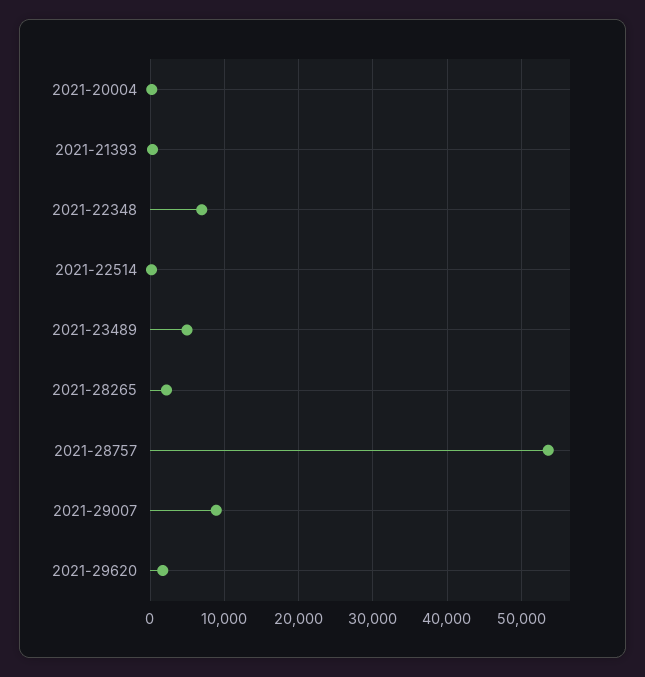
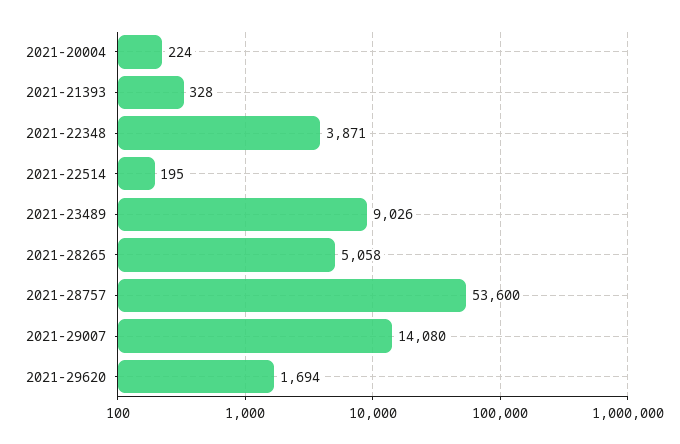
2021-22348: 7000 -> 3871
2021-23489: 5000 -> 9026
2021-28265: 2000 -> 5058
2021-29007: 9000 -> 14080

